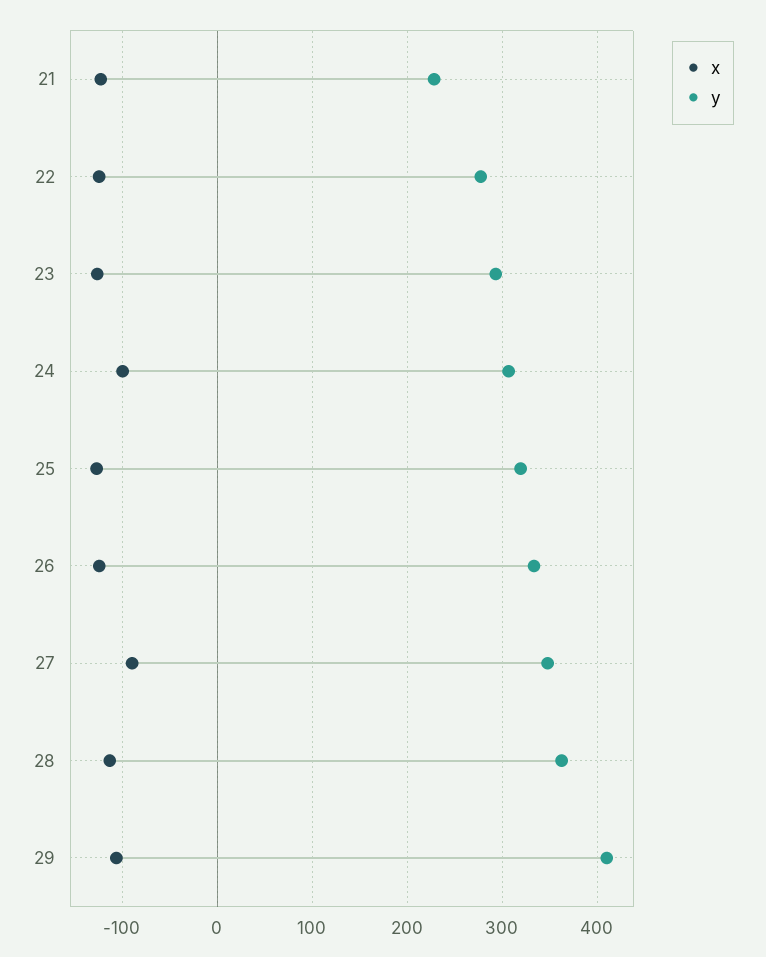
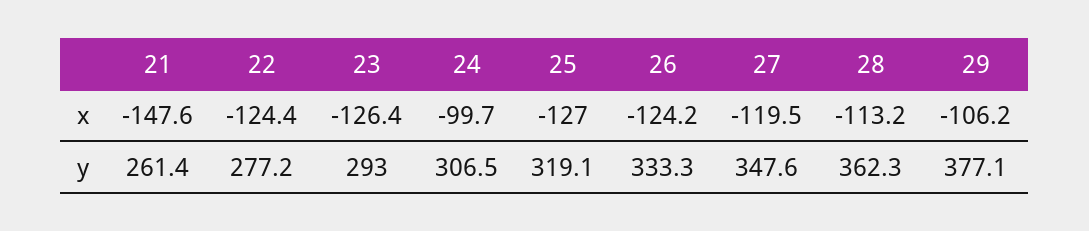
x, 21: -120 -> -147.6
y, 21: 230 -> 261.4
x, 27: -90 -> -119.5
y, 29: 410 -> 377.1

